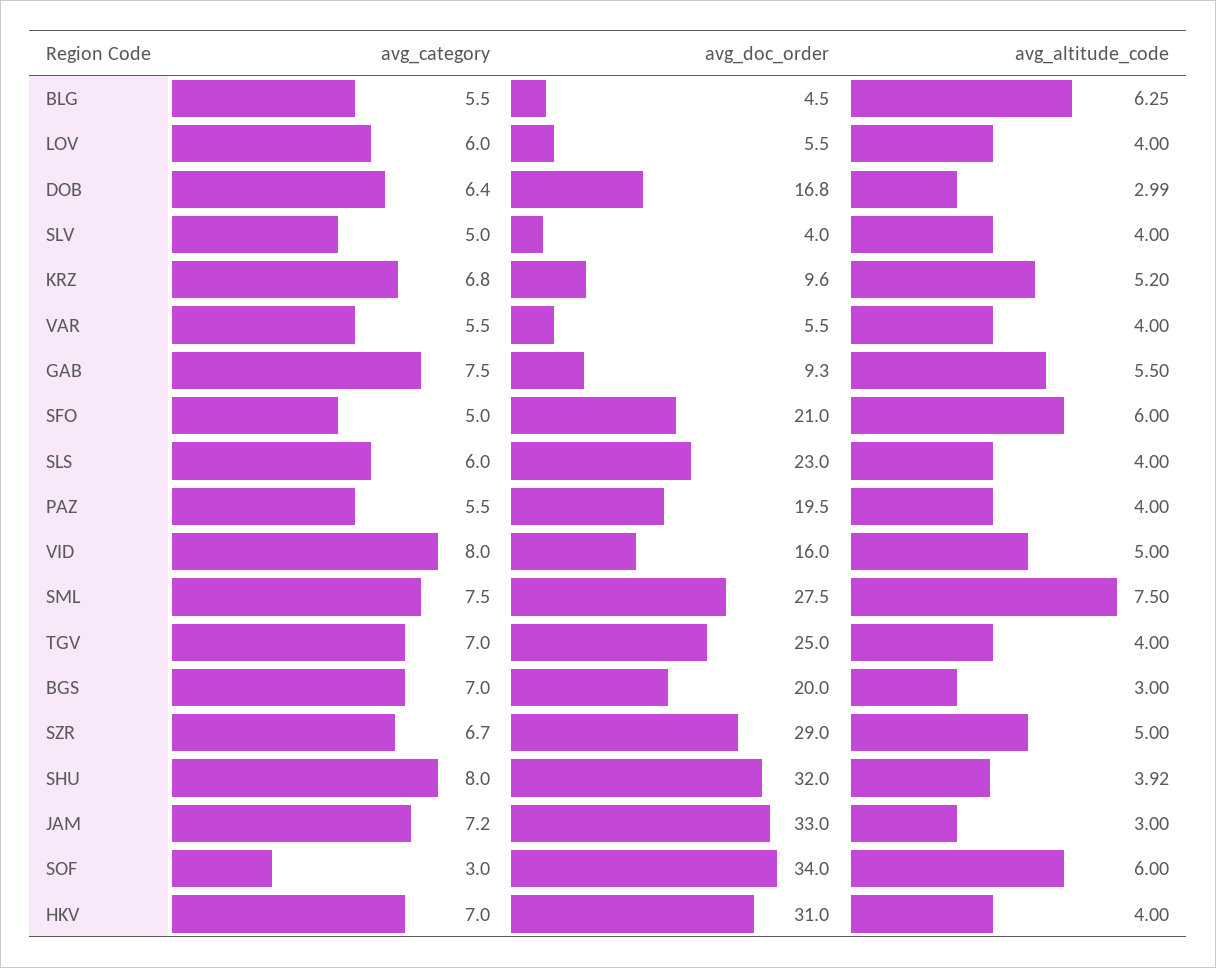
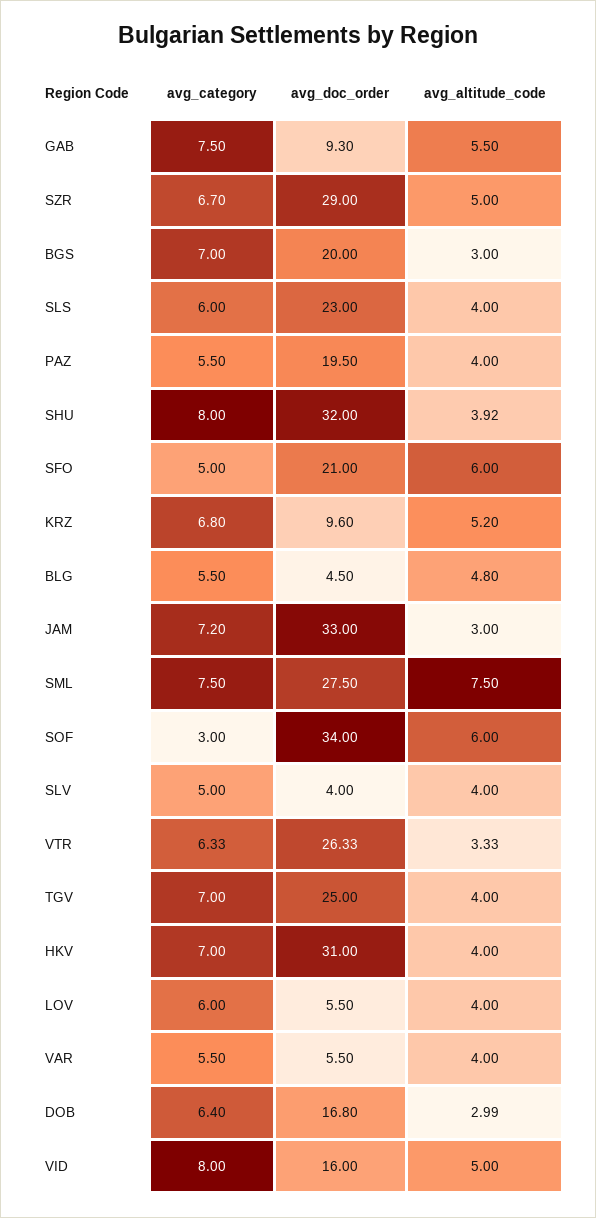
avg_altitude_code, BLG: 6.25 -> 4.8
avg_category, VTR: none -> 6.33
avg_doc_order, VTR: none -> 26.33
avg_altitude_code, VTR: none -> 3.33

